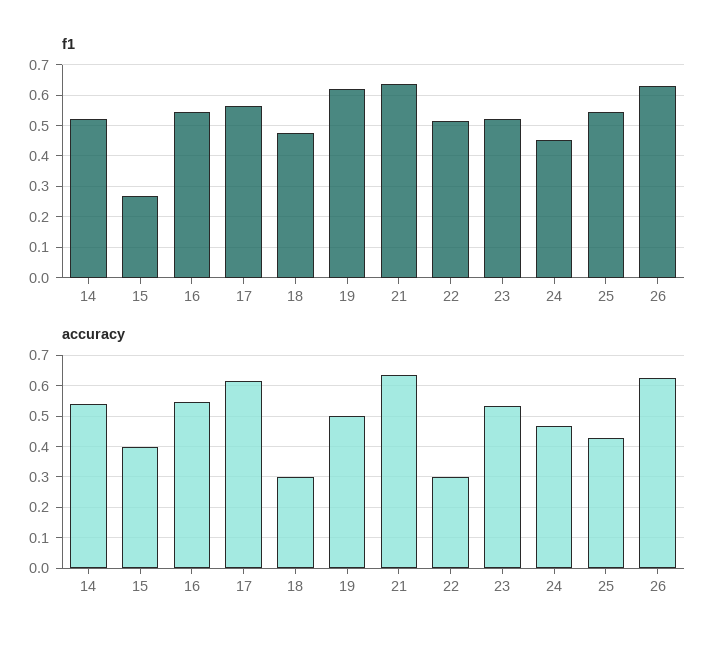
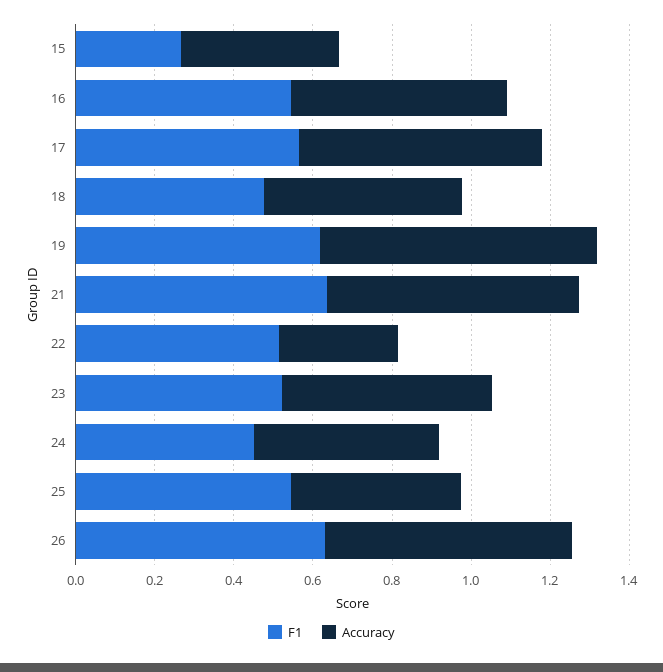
f1, 14: 0.52 -> none
accuracy, 14: 0.54 -> none
accuracy, 18: 0.3 -> 0.5
accuracy, 19: 0.5 -> 0.7

